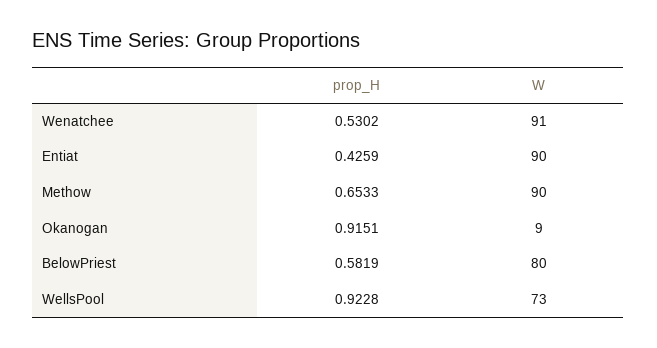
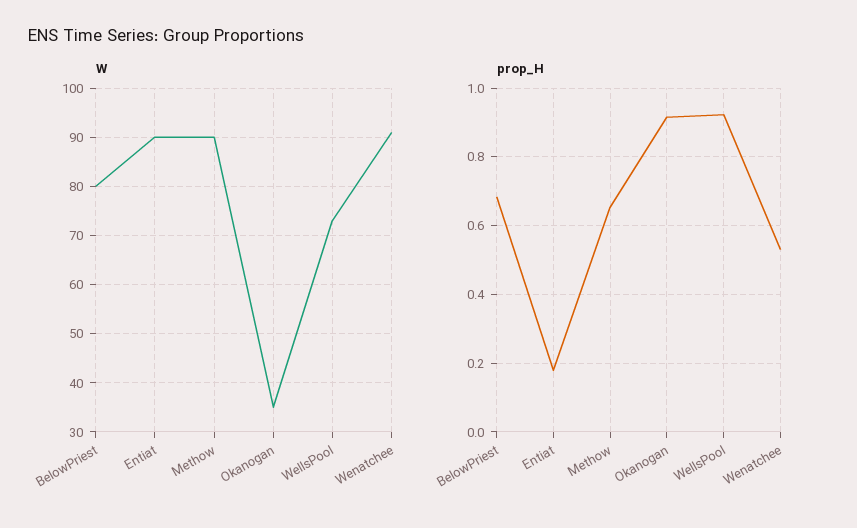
prop_H, Entiat: 0.4259 -> 0.18
W, Okanogan: 9 -> 35
prop_H, BelowPriest: 0.5819 -> 0.68

